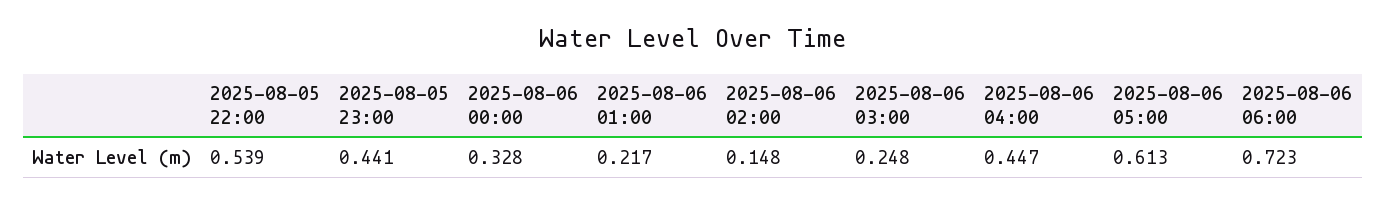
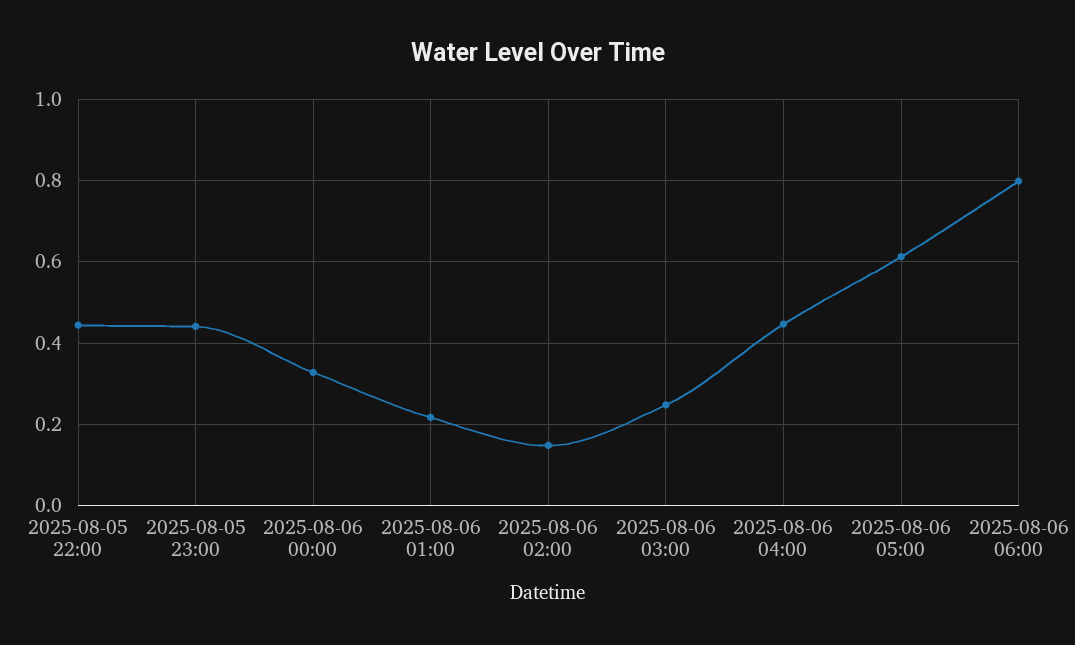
2025-08-05 22:00: 0.539 -> 0.44
2025-08-06 06:00: 0.723 -> 0.8

